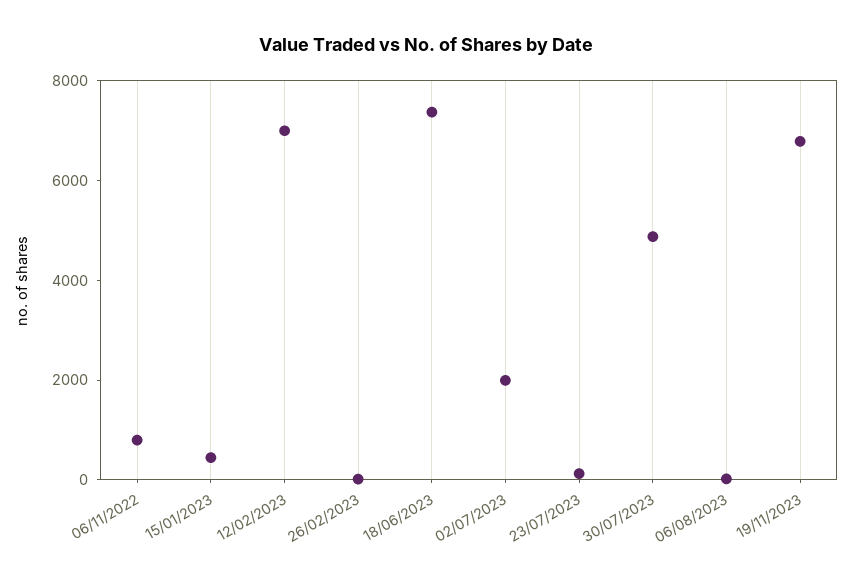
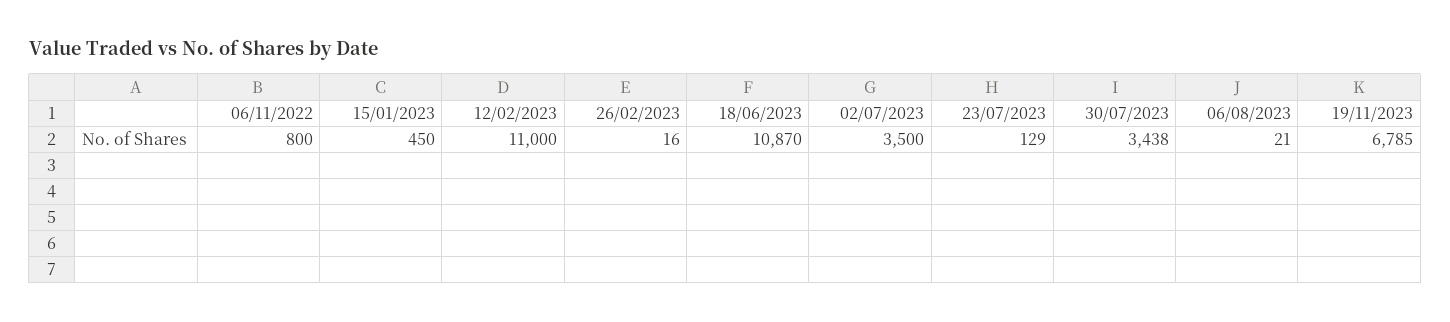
12/02/2023: 7000 -> 11000
18/06/2023: 7500 -> 10870
02/07/2023: 2000 -> 3500
30/07/2023: 5000 -> 3438

